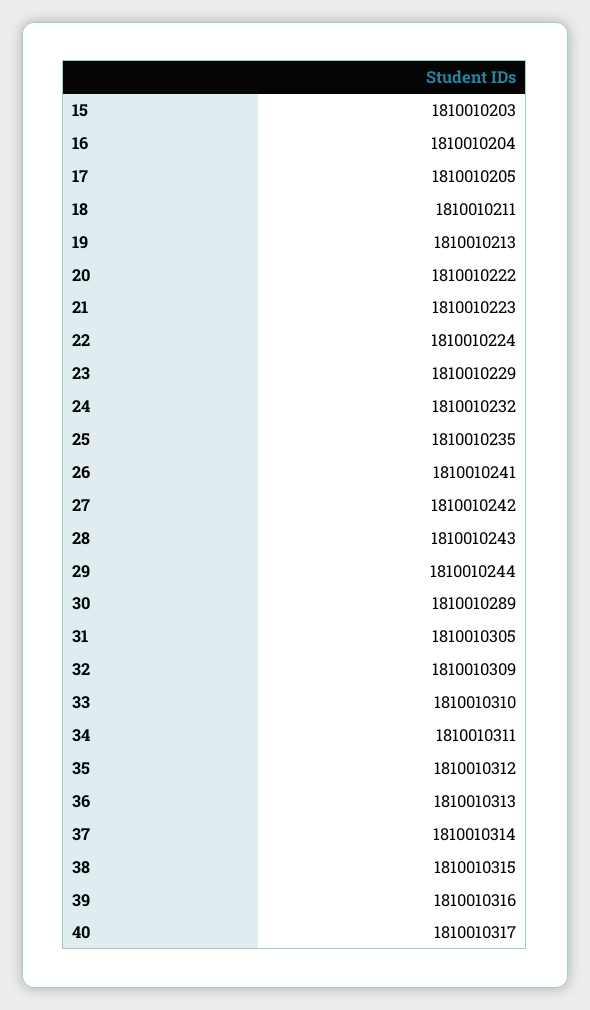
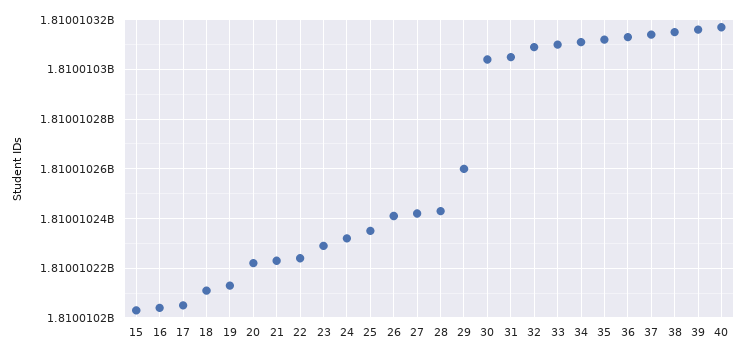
29: 1810010244 -> 1810010260
30: 1810010289 -> 1810010305

